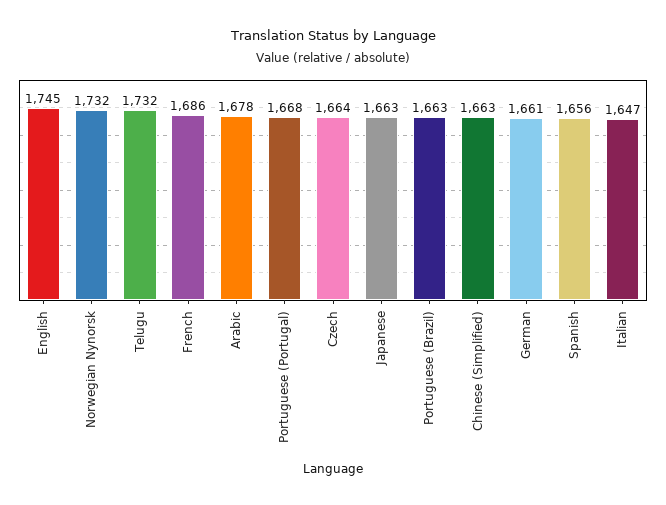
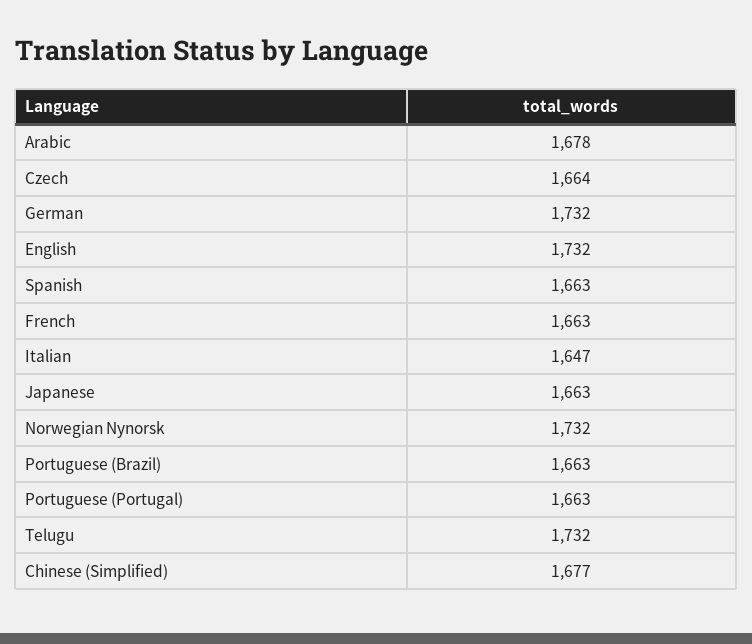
English: 1745 -> 1732
French: 1686 -> 1663
Portuguese (Portugal): 1668 -> 1663
Chinese (Simplified): 1663 -> 1677
German: 1661 -> 1732
Spanish: 1656 -> 1663

